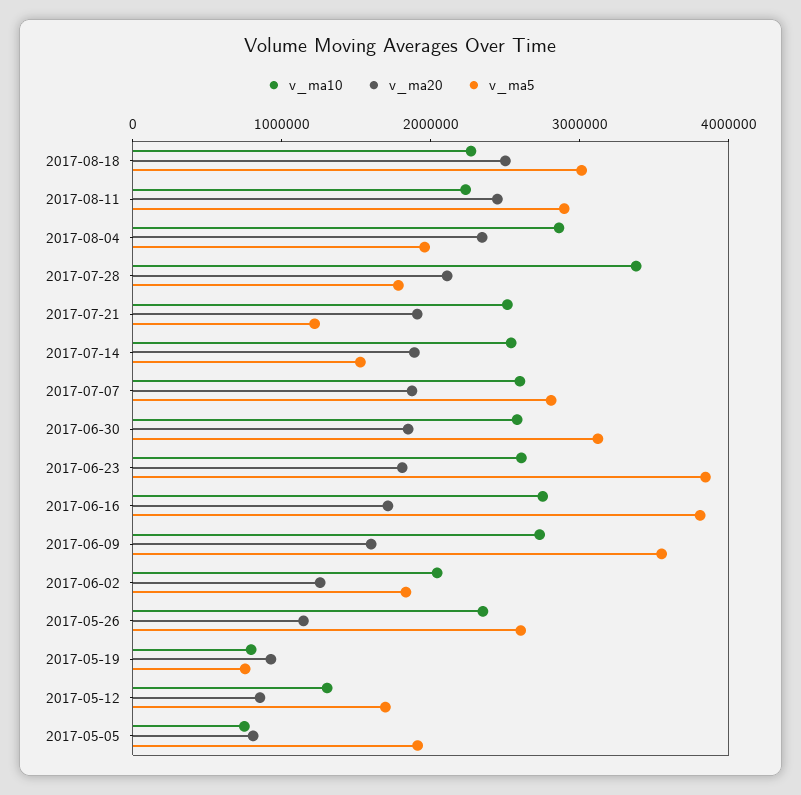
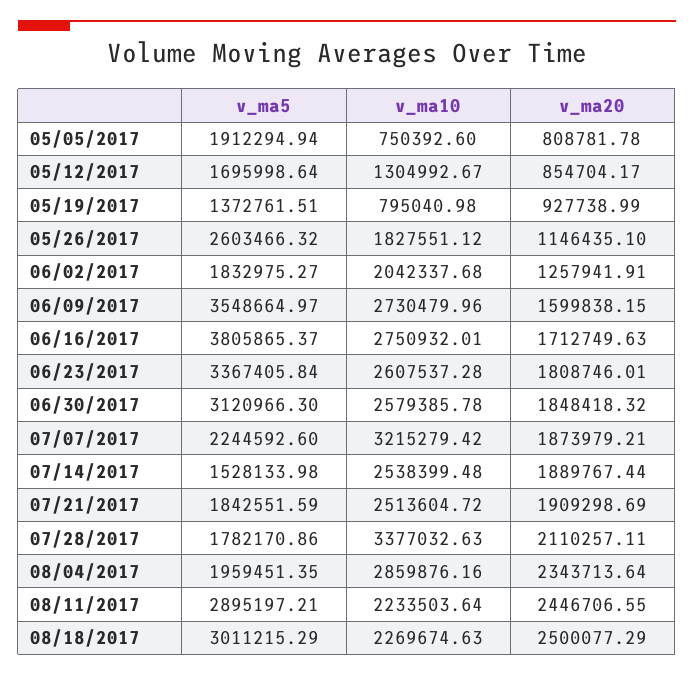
v_ma5, 2017-07-21: 1200000 -> 1842551.59
v_ma10, 2017-07-07: 2600000 -> 3215279.42
v_ma5, 2017-07-07: 2800000 -> 2244592.6
v_ma5, 2017-06-23: 3800000 -> 3367405.84
v_ma10, 2017-05-26: 2400000 -> 1827551.12
v_ma5, 2017-05-19: 800000 -> 1372761.51

